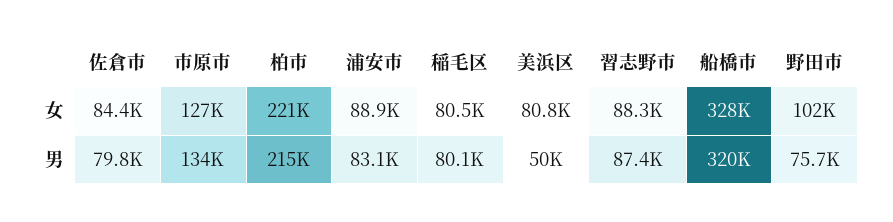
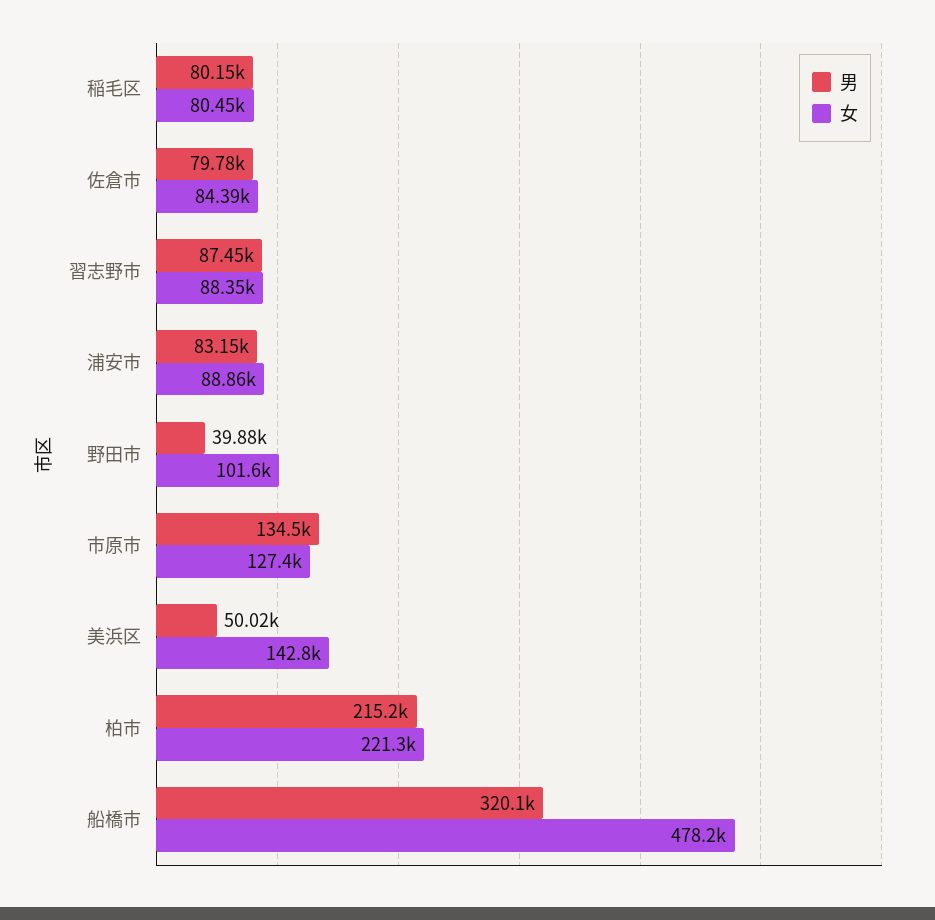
女, 美浜区: 80800 -> 142800
女, 船橋市: 328000 -> 478200
男, 野田市: 75700 -> 39880

